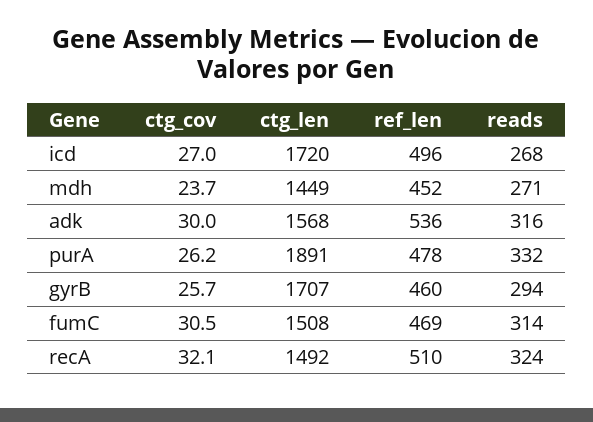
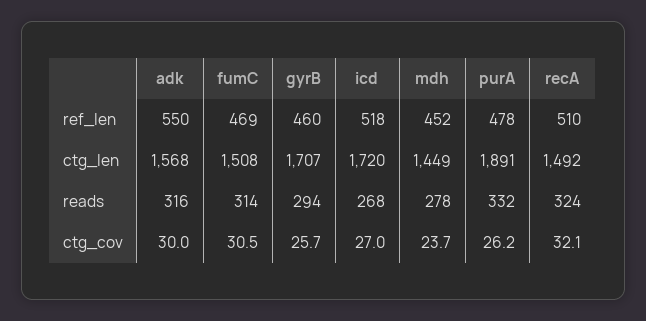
ref_len, icd: 496 -> 518
reads, mdh: 271 -> 278
ref_len, adk: 536 -> 550

